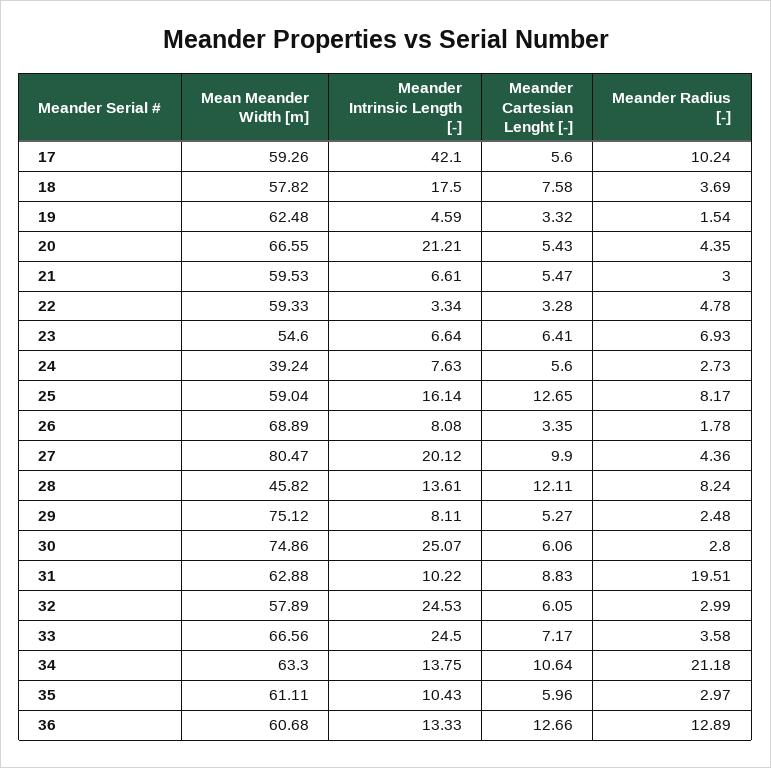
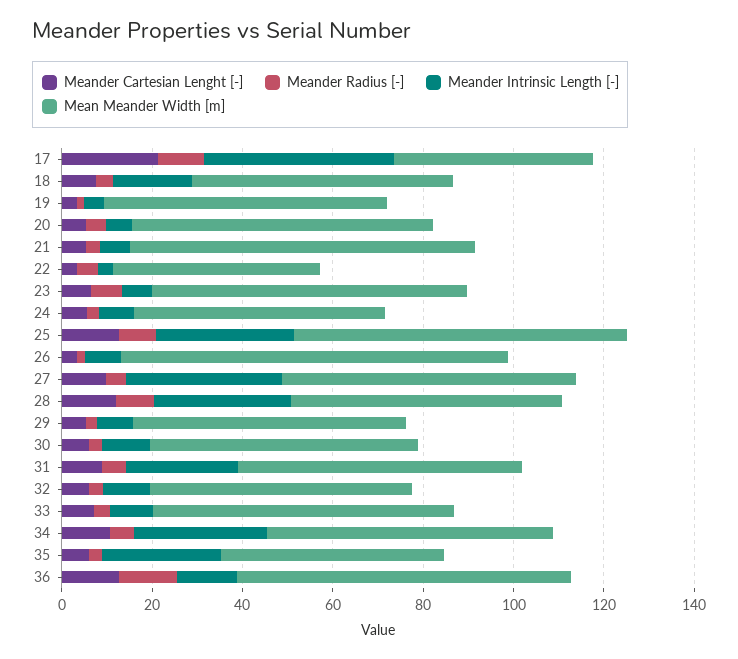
Mean Meander Width [m], 17: 59.26 -> 45
Meander Cartesian Lenght [-], 17: 5.6 -> 20
Meander Intrinsic Length [-], 20: 21.21 -> 5
Mean Meander Width [m], 21: 59.53 -> 75
Mean Meander Width [m], 22: 59.33 -> 45
Mean Meander Width [m], 23: 54.6 -> 70
Mean Meander Width [m], 24: 39.24 -> 55
Mean Meander Width [m], 25: 59.04 -> 75
Meander Intrinsic Length [-], 25: 16.14 -> 30
Mean Meander Width [m], 26: 68.89 -> 85
Mean Meander Width [m], 27: 80.47 -> 65
Meander Intrinsic Length [-], 27: 20.12 -> 35
Mean Meander Width [m], 28: 45.82 -> 60
Meander Intrinsic Length [-], 28: 13.61 -> 30
Mean Meander Width [m], 29: 75.12 -> 60
Mean Meander Width [m], 30: 74.86 -> 60
Meander Intrinsic Length [-], 30: 25.07 -> 10
Meander Intrinsic Length [-], 31: 10.22 -> 25
Meander Radius [-], 31: 19.51 -> 5
Meander Intrinsic Length [-], 32: 24.53 -> 10
Meander Intrinsic Length [-], 33: 24.5 -> 10
Meander Intrinsic Length [-], 34: 13.75 -> 30
Meander Radius [-], 34: 21.18 -> 5
Mean Meander Width [m], 35: 61.11 -> 50
Meander Intrinsic Length [-], 35: 10.43 -> 25
Mean Meander Width [m], 36: 60.68 -> 75

